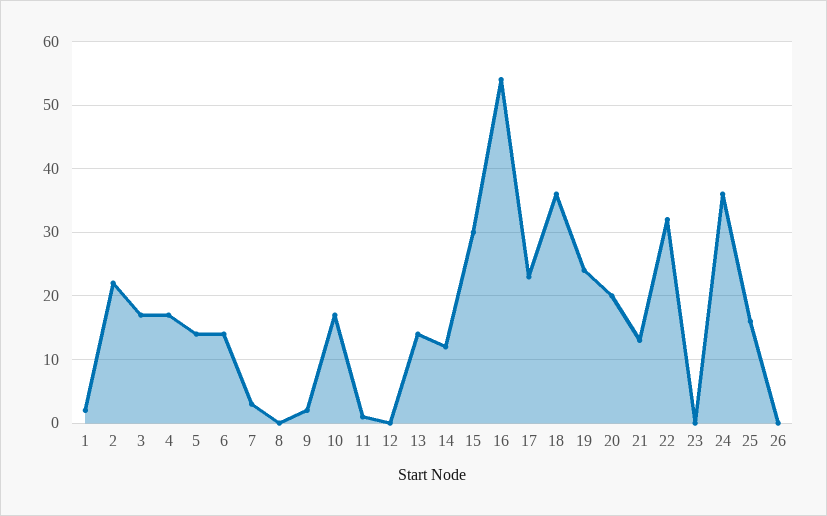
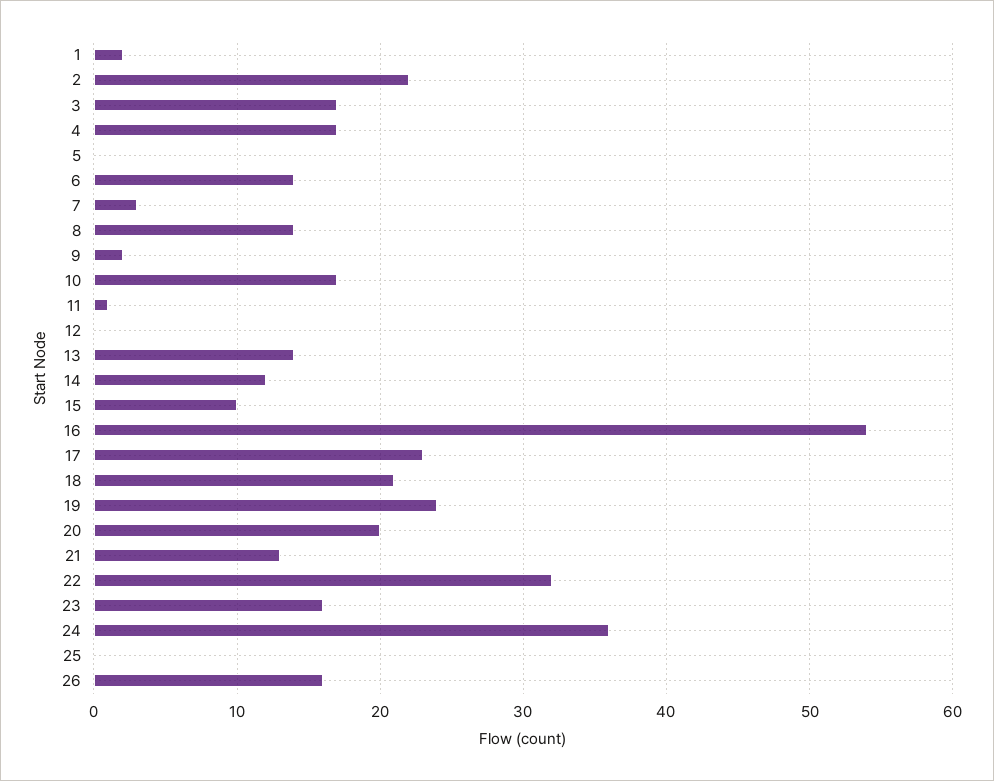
5: 14 -> 0
8: 0 -> 14
15: 30 -> 10
18: 36 -> 21
23: 0 -> 16
25: 16 -> 0
26: 0 -> 16

